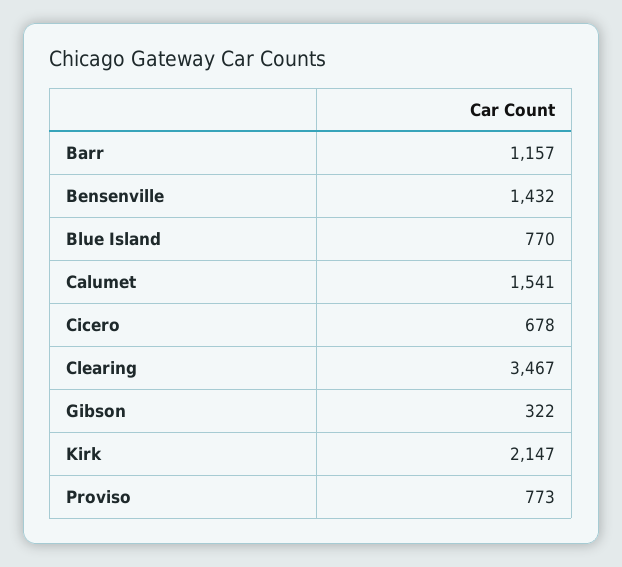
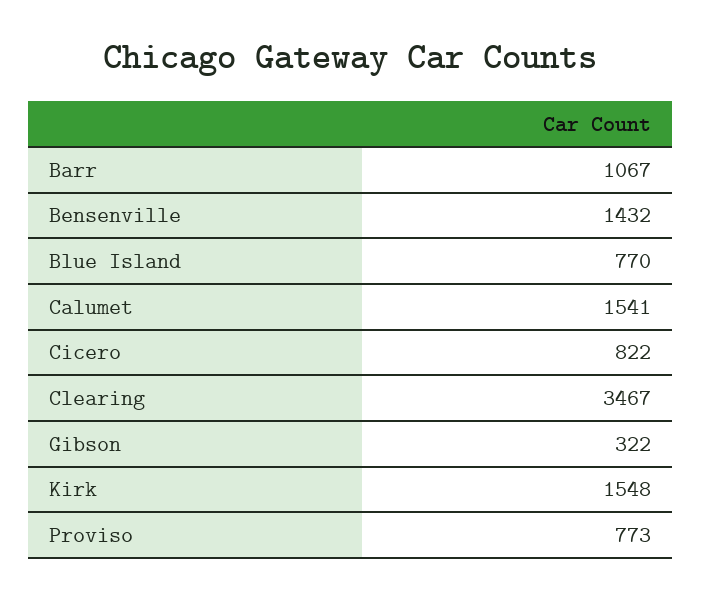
Barr: 1157 -> 1067
Cicero: 678 -> 822
Kirk: 2147 -> 1548

